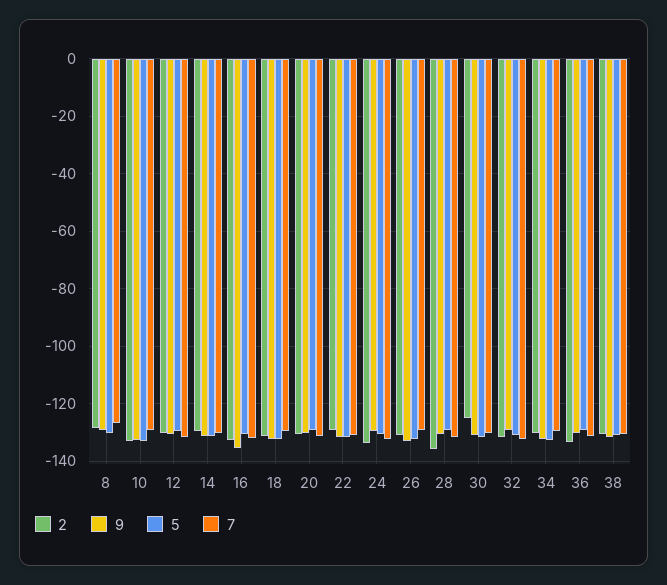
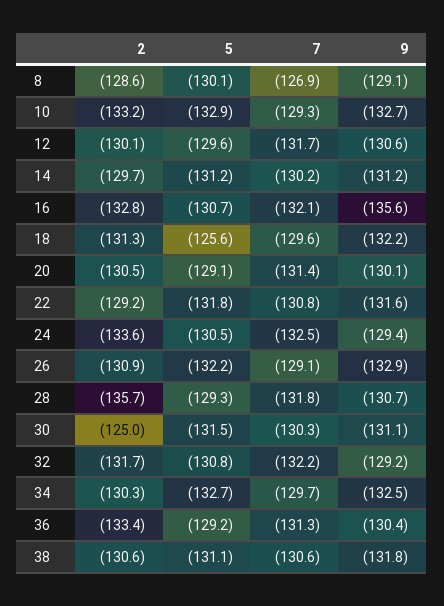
5, 18: -132.5 -> -125.6

